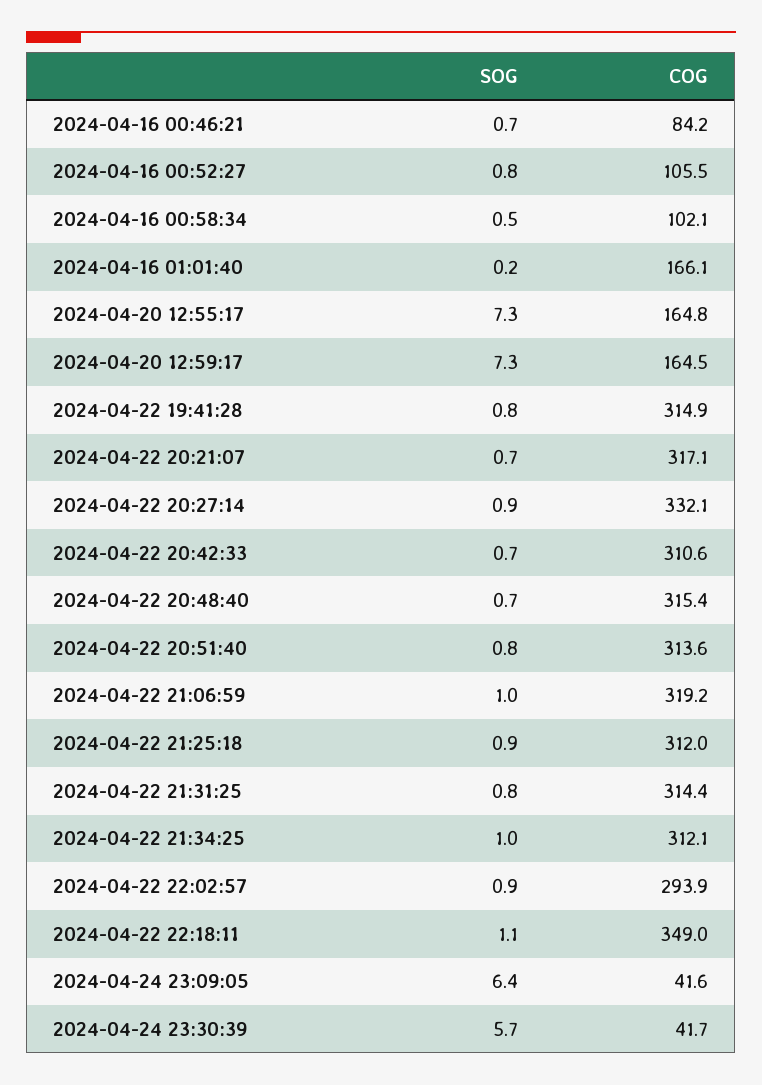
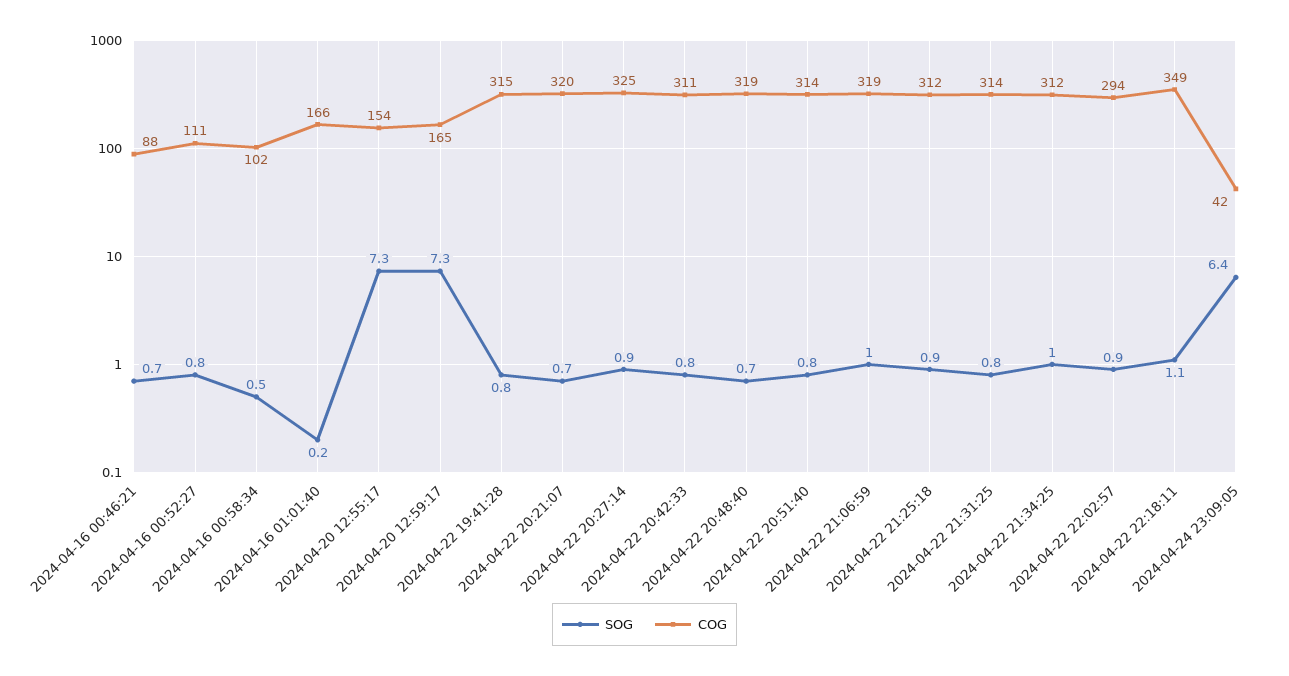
COG, 2024-04-16 00:46:21: 84.2 -> 88
COG, 2024-04-16 00:52:27: 105.5 -> 111
COG, 2024-04-20 12:55:17: 164.8 -> 154
COG, 2024-04-22 20:21:07: 317.1 -> 320
COG, 2024-04-22 20:27:14: 332.1 -> 325
SOG, 2024-04-22 20:42:33: 0.7 -> 0.8
COG, 2024-04-22 20:48:40: 315.4 -> 319
SOG, 2024-04-24 23:30:39: 5.7 -> none
COG, 2024-04-24 23:30:39: 41.7 -> none

